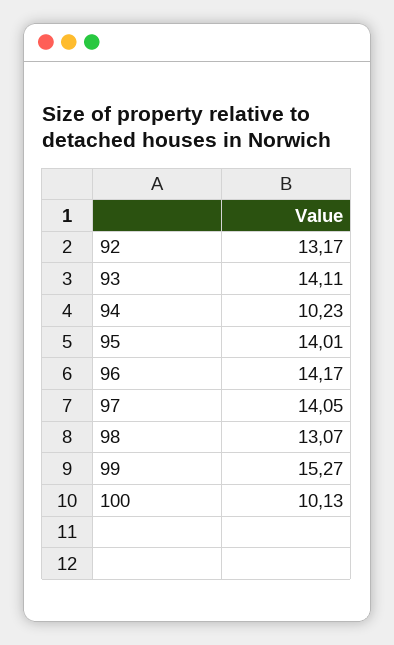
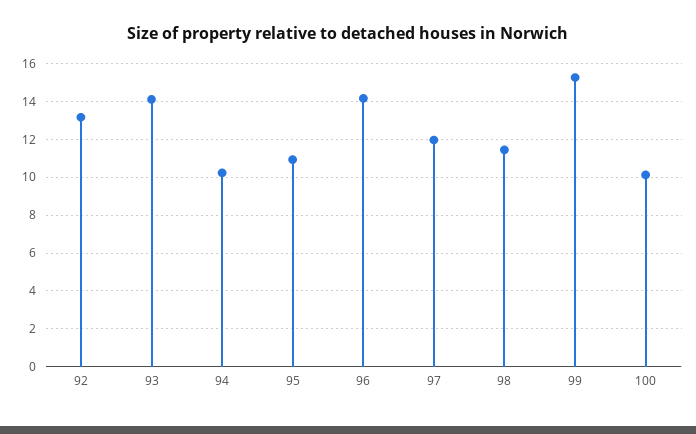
95: 14.01 -> 11
97: 14.05 -> 12
98: 13.07 -> 11.5

